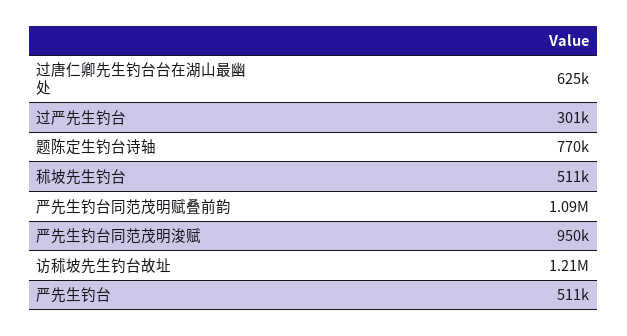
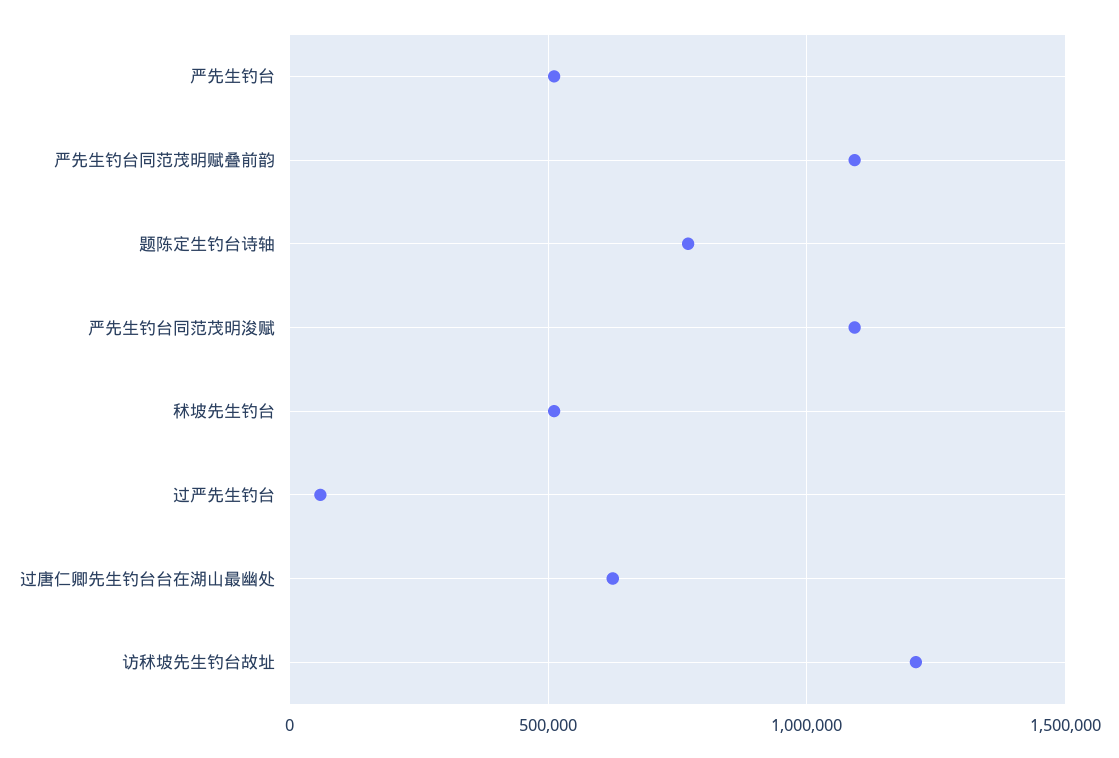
过严先生钓台: 301000 -> 50000
严先生钓台同范茂明浚赋: 950000 -> 1100000

